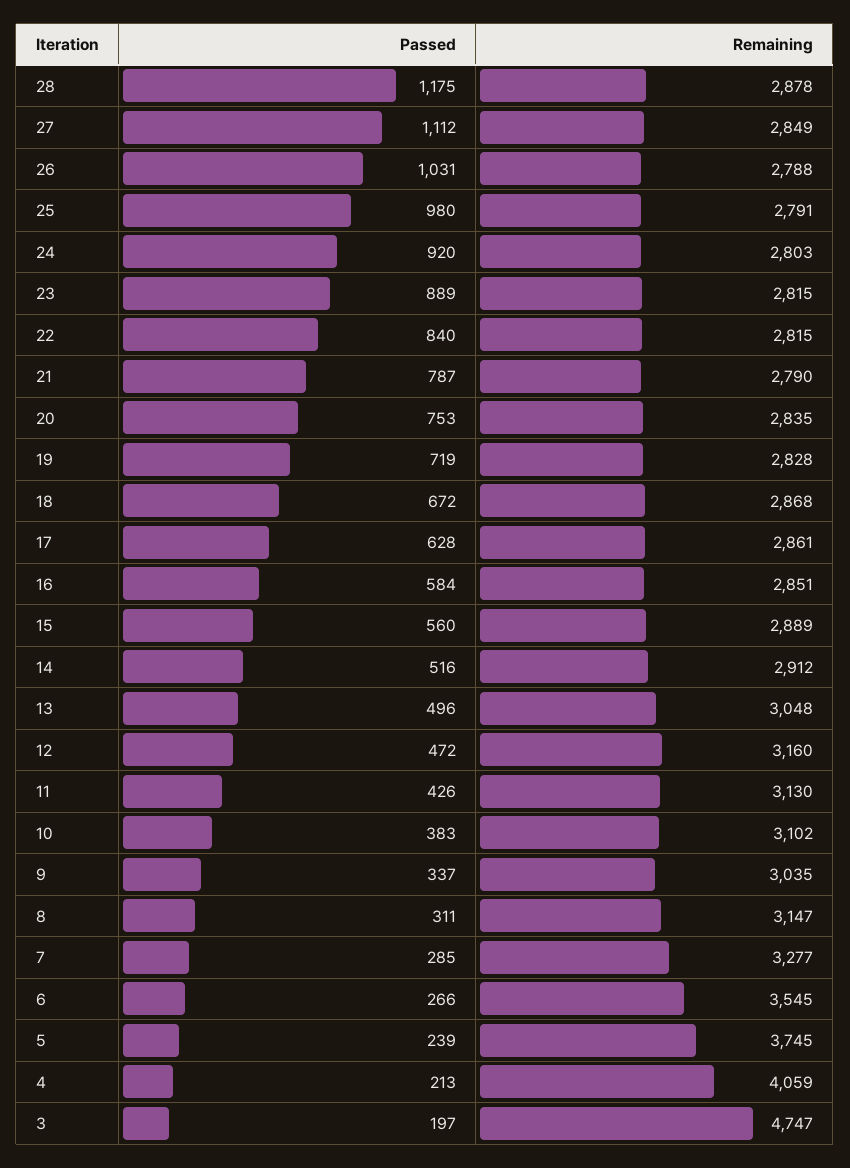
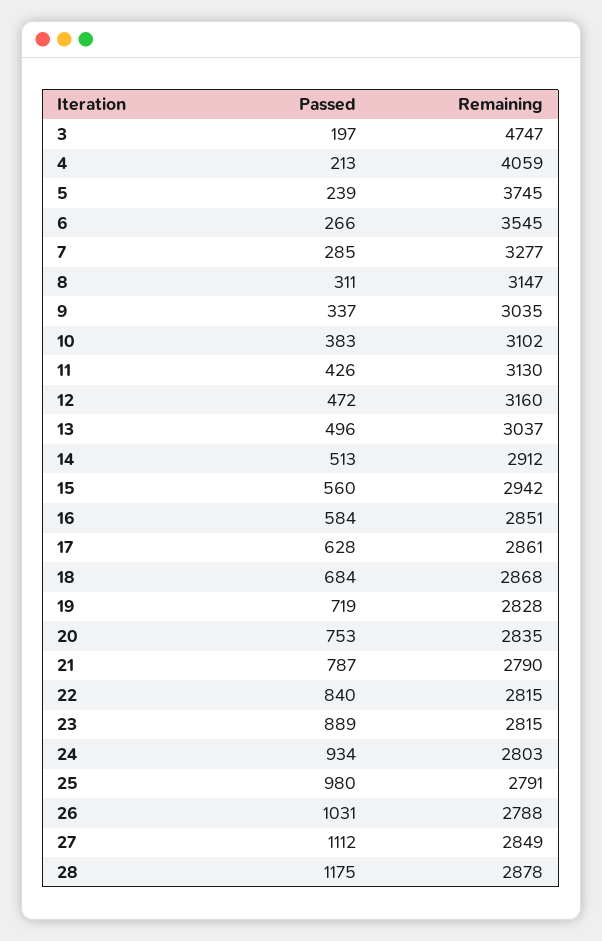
Passed, 24: 920 -> 934
Passed, 18: 672 -> 684
Remaining, 15: 2889 -> 2942
Passed, 14: 516 -> 513
Remaining, 13: 3048 -> 3037

